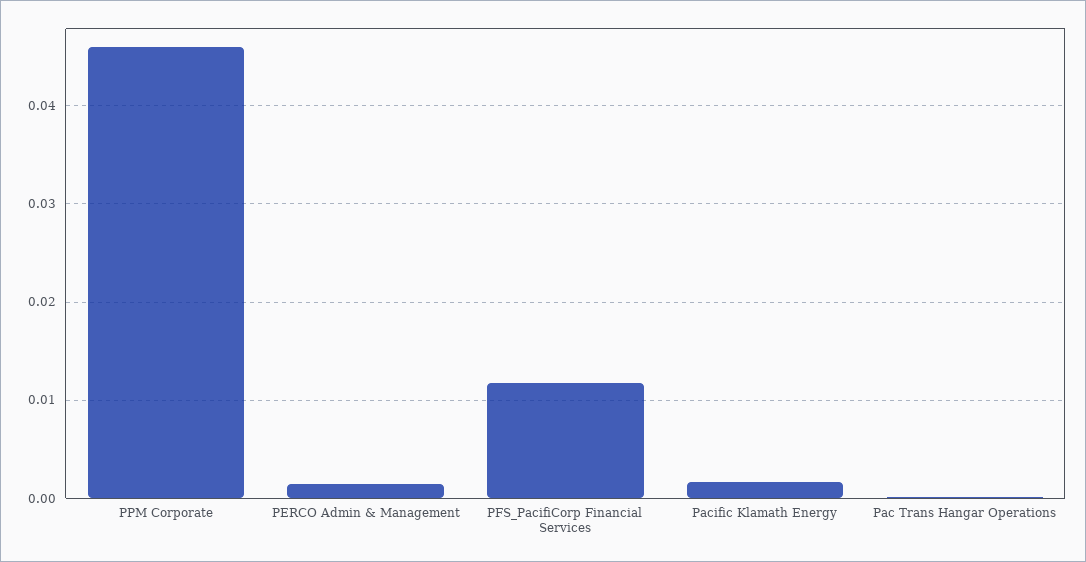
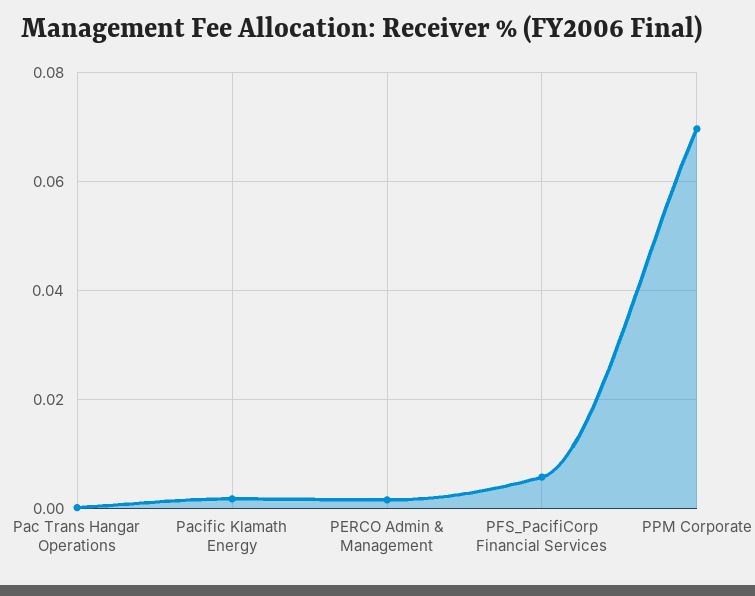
PPM Corporate: 0.046 -> 0.07
PFS_PacifiCorp Financial Services: 0.012 -> 0.006

